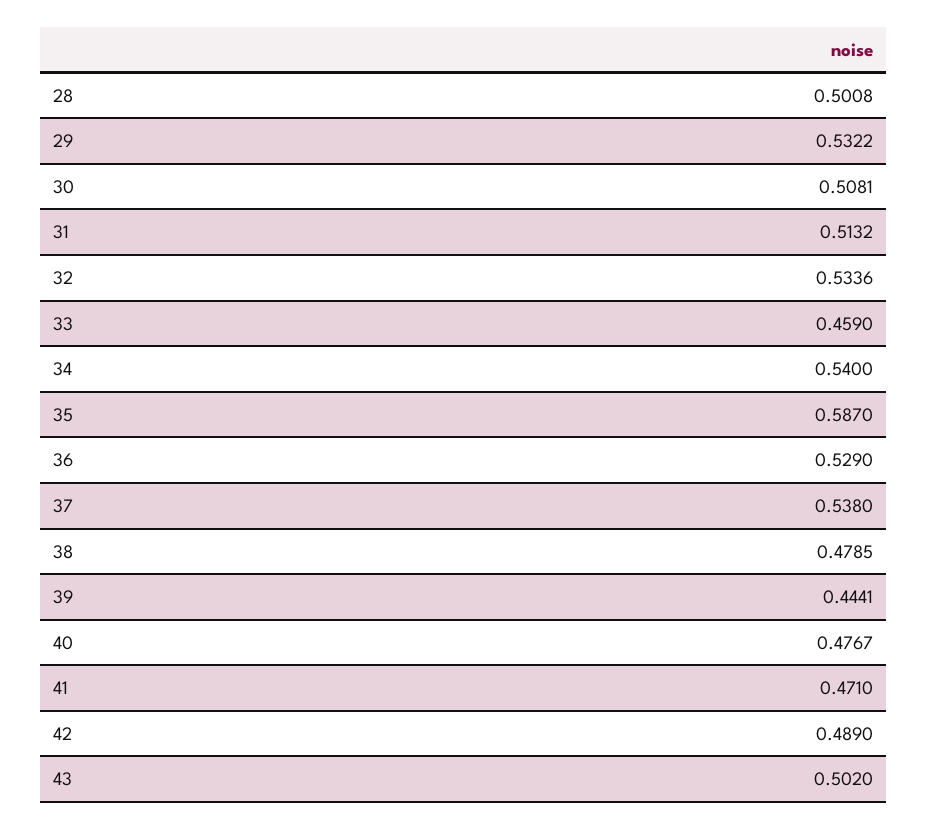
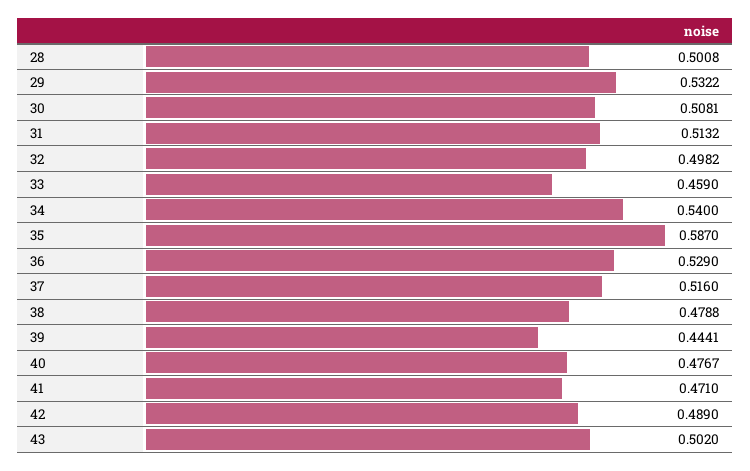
32: 0.5336 -> 0.4982
37: 0.538 -> 0.516
38: 0.4785 -> 0.4788

